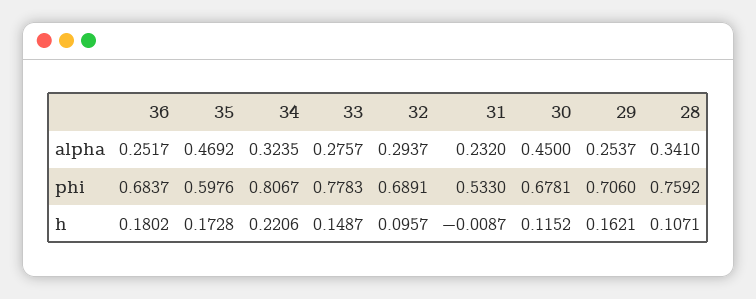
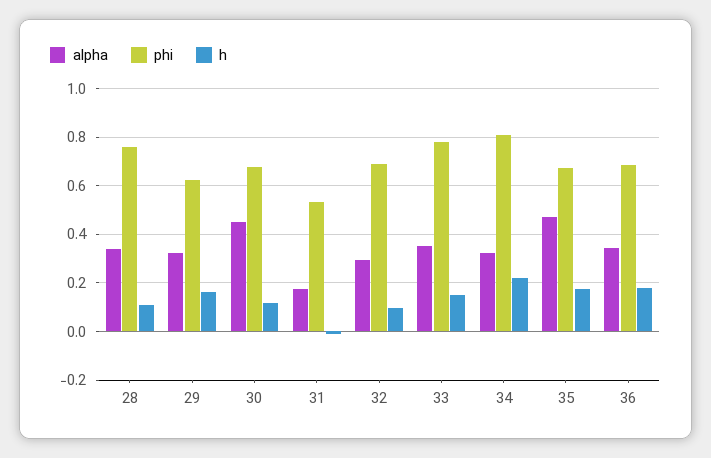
alpha, 36: 0.2517 -> 0.35
alpha, 33: 0.2757 -> 0.35
alpha, 31: 0.232 -> 0.175
alpha, 29: 0.2537 -> 0.325
phi, 35: 0.5976 -> 0.675
phi, 29: 0.706 -> 0.625

